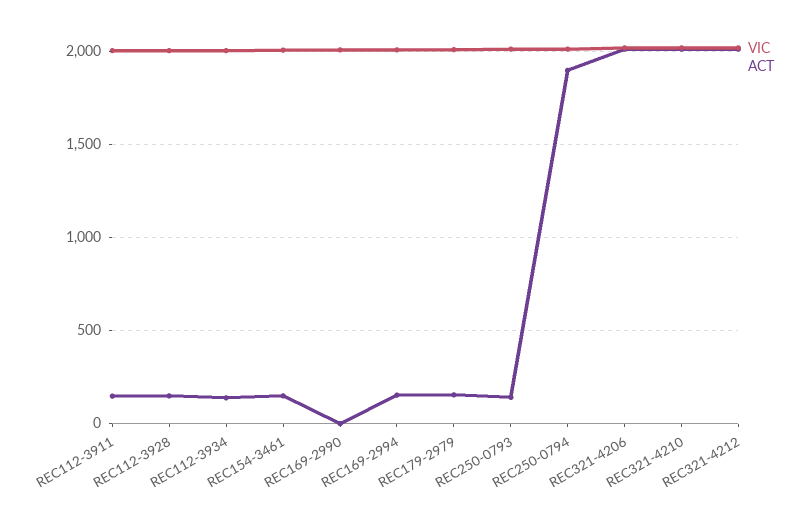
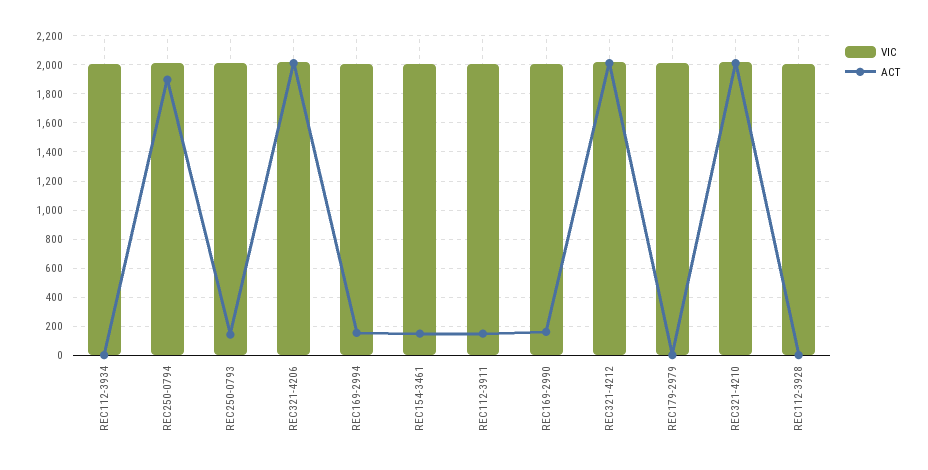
ACT, REC112-3928: 150 -> 0
ACT, REC112-3934: 150 -> 0
ACT, REC169-2990: 0 -> 150
ACT, REC179-2979: 150 -> 0

